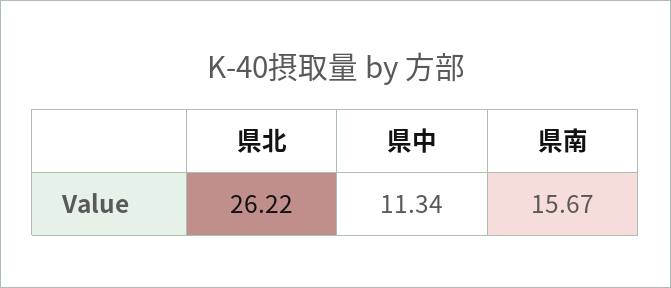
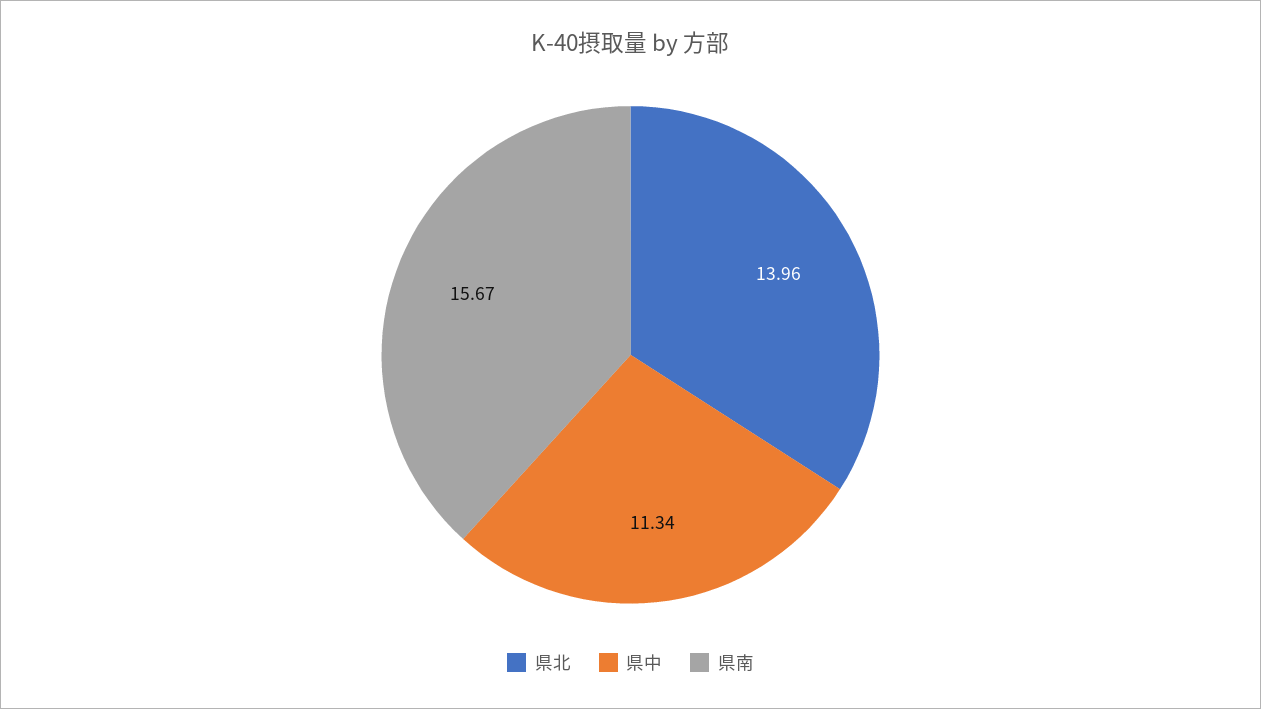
県北: 26.22 -> 13.96

